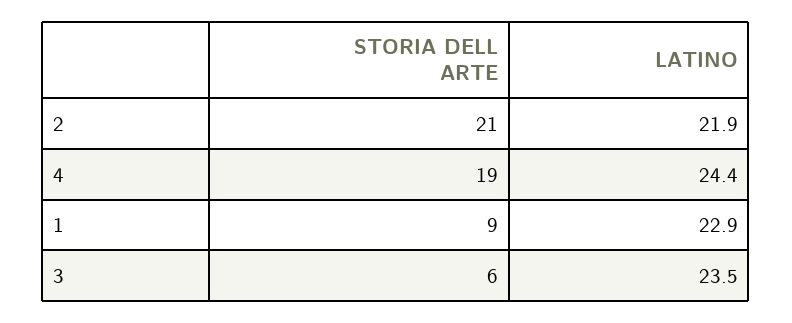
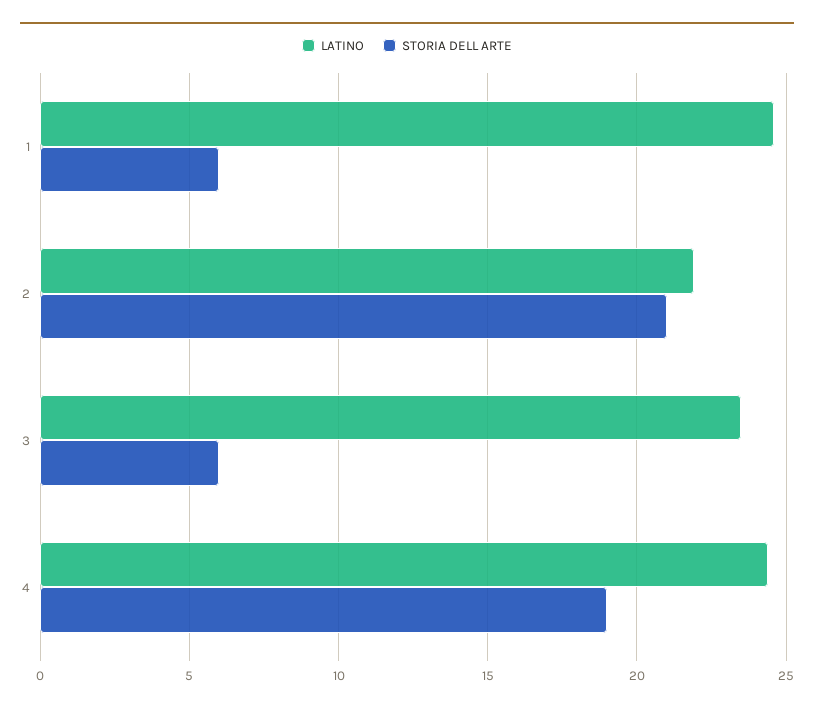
STORIA DELL ARTE, 1: 9 -> 6
LATINO, 1: 22.9 -> 24.5

